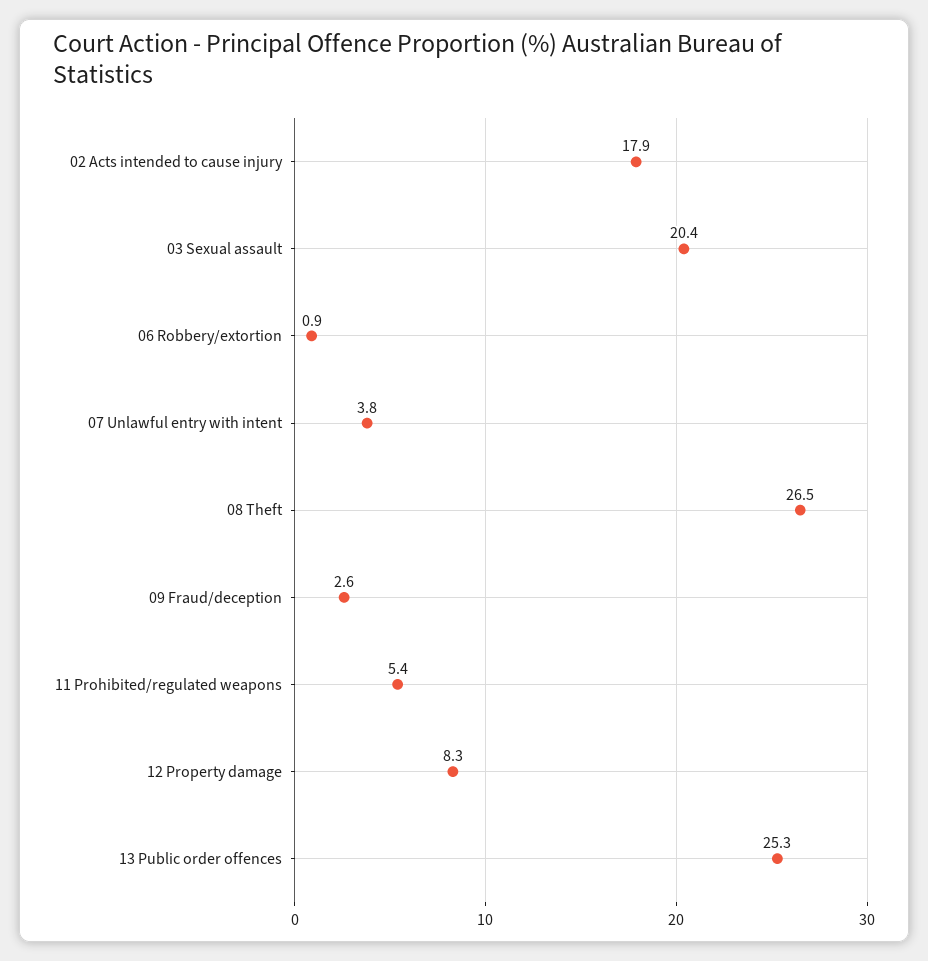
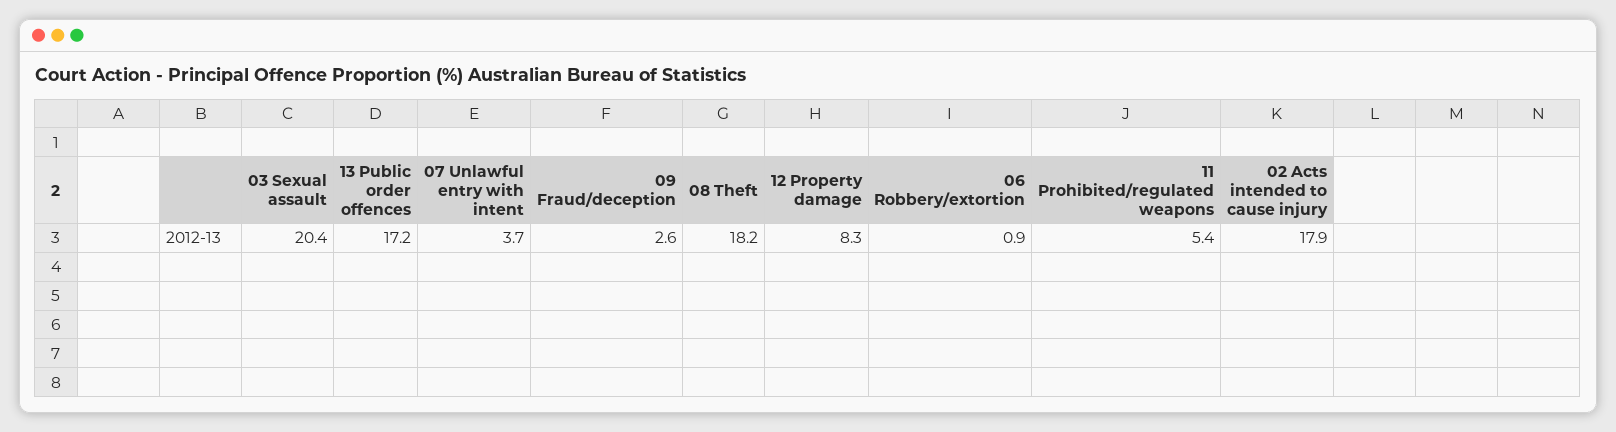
07 Unlawful entry with intent: 3.8 -> 3.7
08 Theft: 26.5 -> 18.2
13 Public order offences: 25.3 -> 17.2

